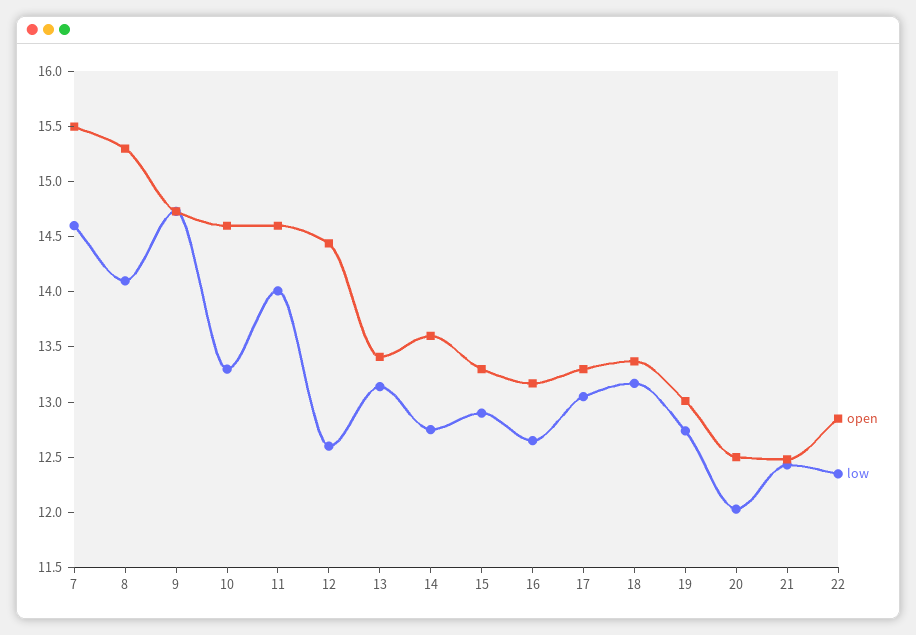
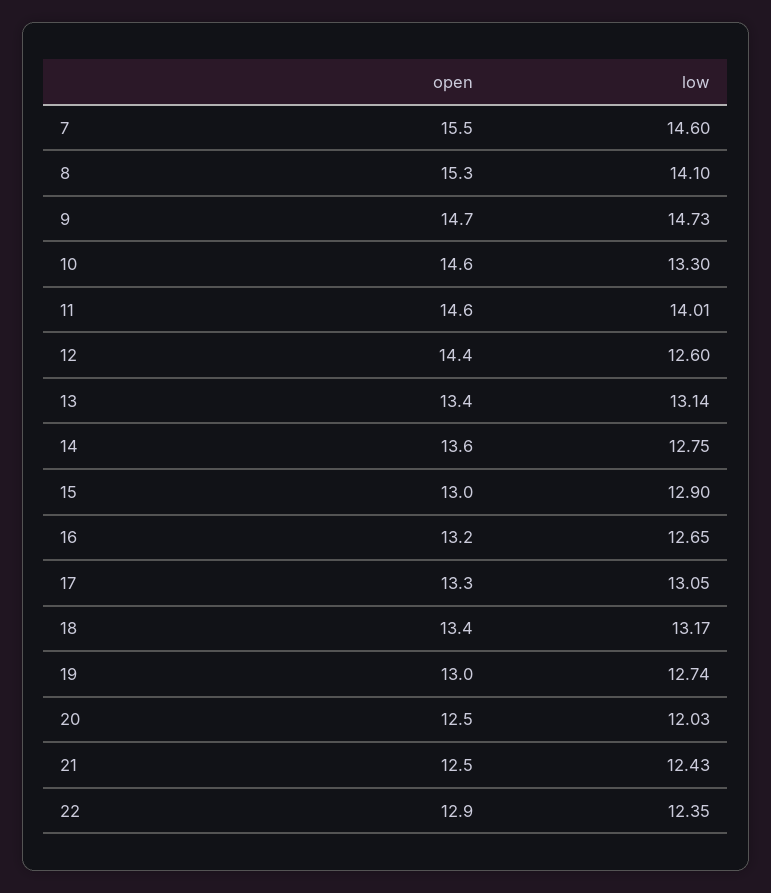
open, 15: 13.3 -> 13

